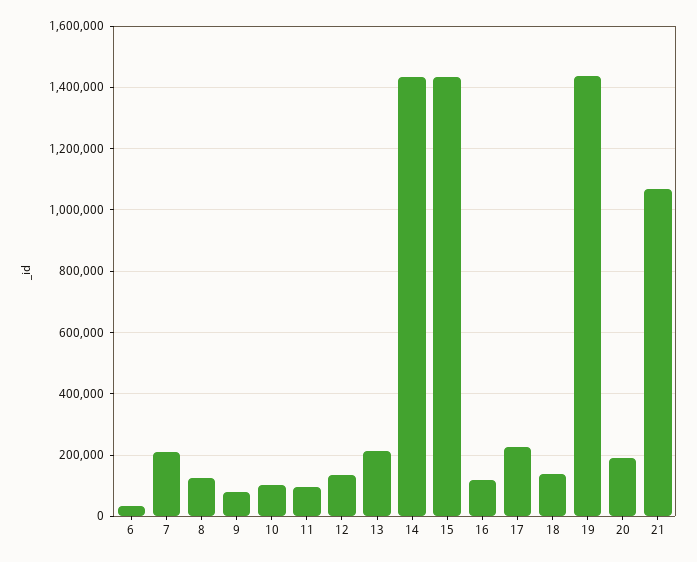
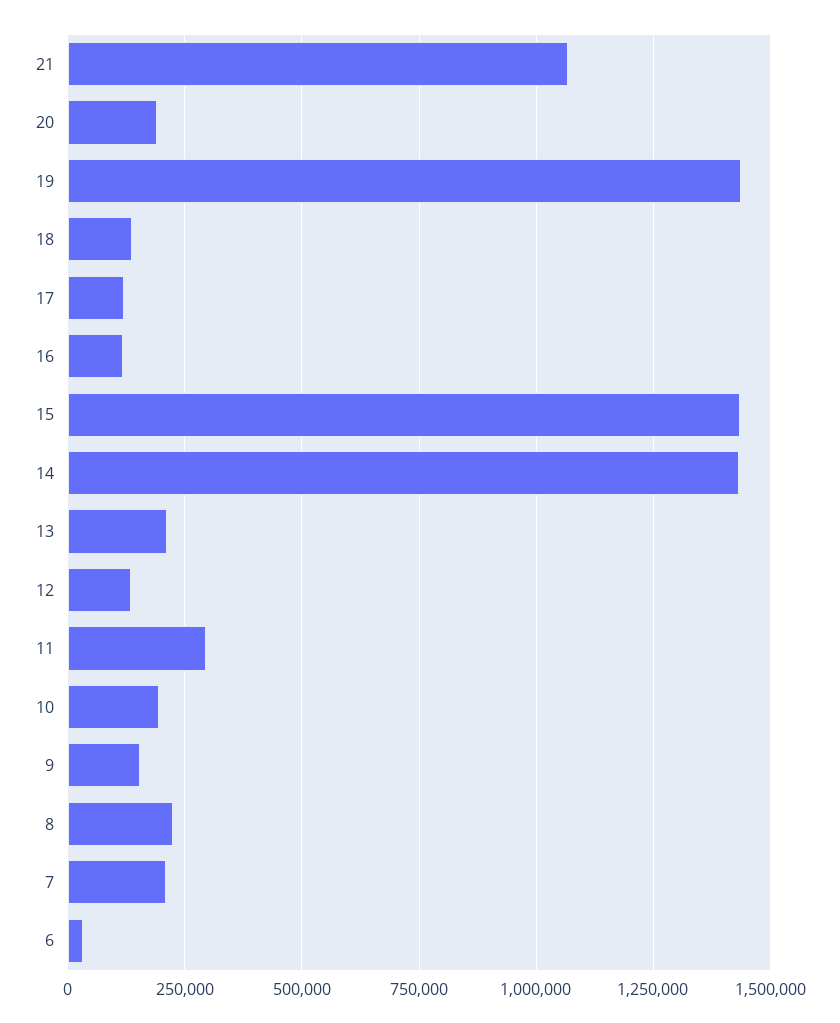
8: 120000 -> 225000
9: 80000 -> 150000
10: 100000 -> 200000
11: 100000 -> 300000
17: 220000 -> 125000

